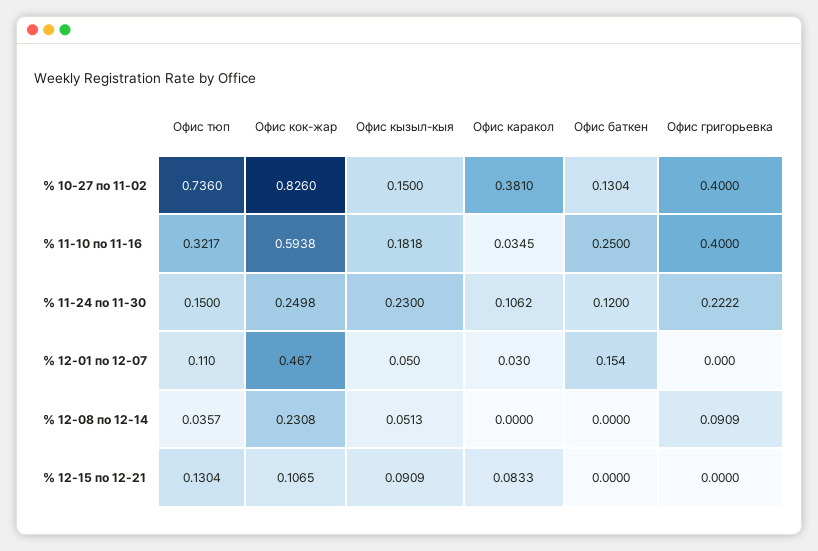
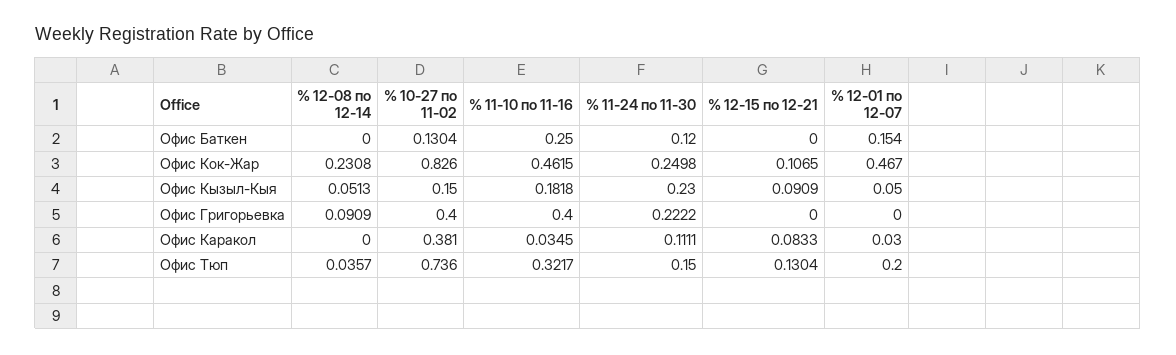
Офис кок-жар, % 11-10 по 11-16: 0.5938 -> 0.4615
Офис каракол, % 11-24 по 11-30: 0.1062 -> 0.1111
Офис тюп, % 12-01 по 12-07: 0.11 -> 0.2

